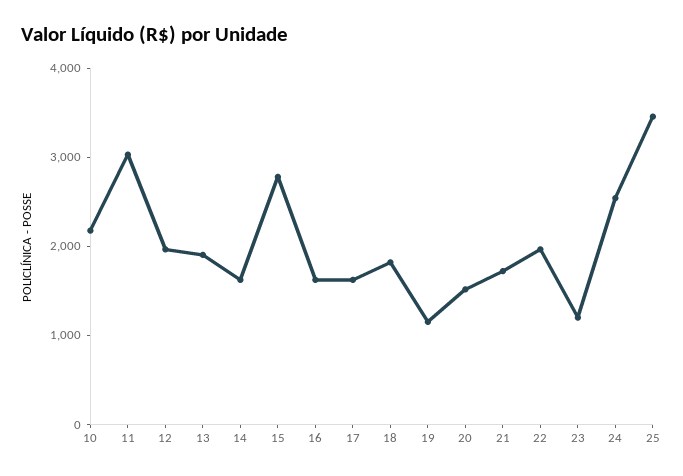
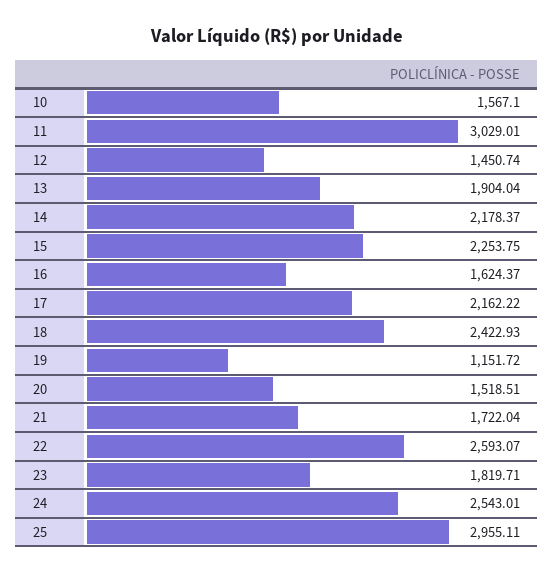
10: 2200 -> 1567.1
12: 2000 -> 1450.74
14: 1600 -> 2178.37
15: 2800 -> 2253.75
17: 1600 -> 2162.22
18: 1800 -> 2422.93
22: 2000 -> 2593.07
23: 1200 -> 1819.71
25: 3400 -> 2955.11

